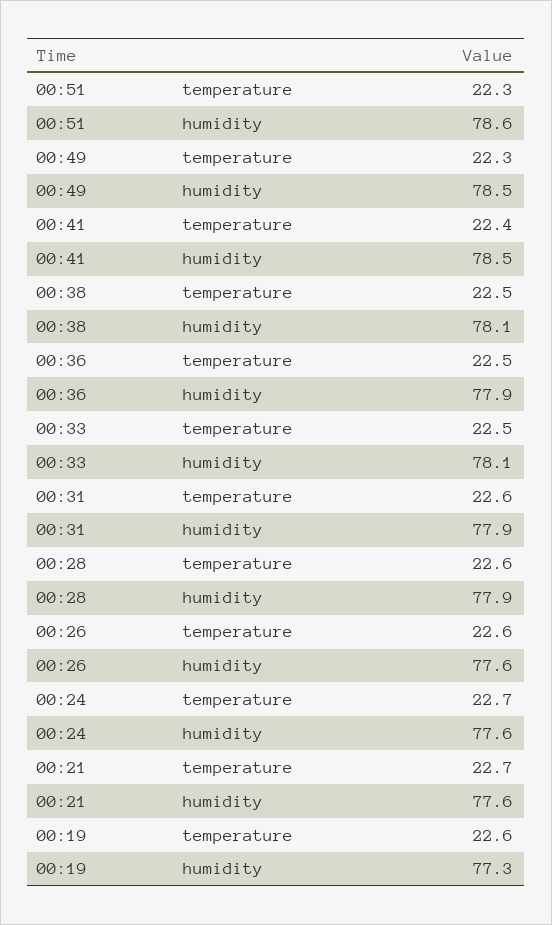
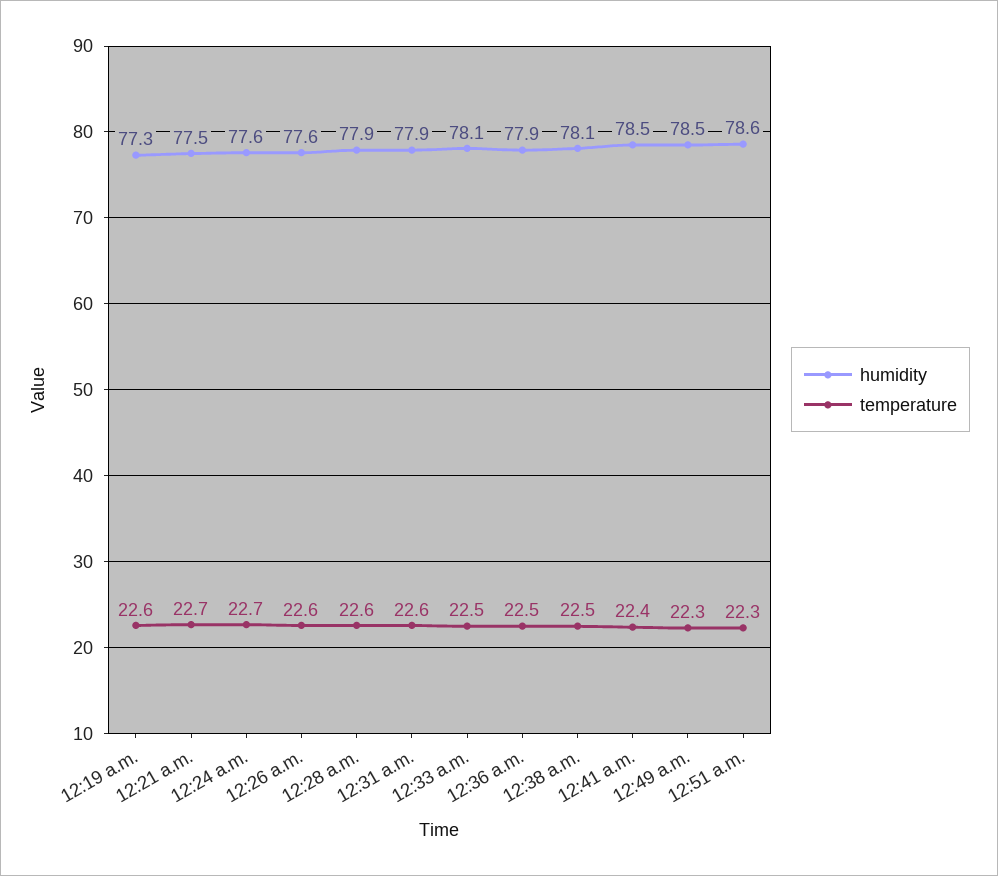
humidity, 00:21: 77.6 -> 77.5

